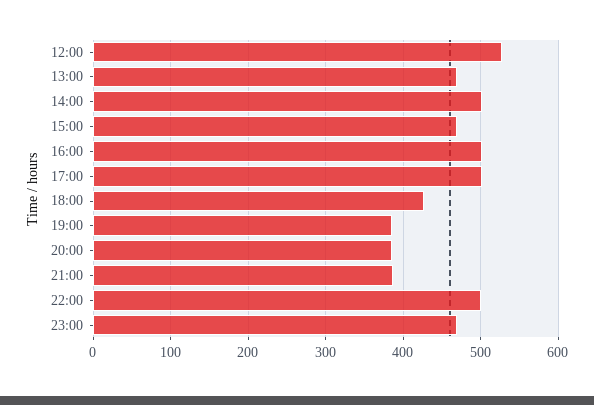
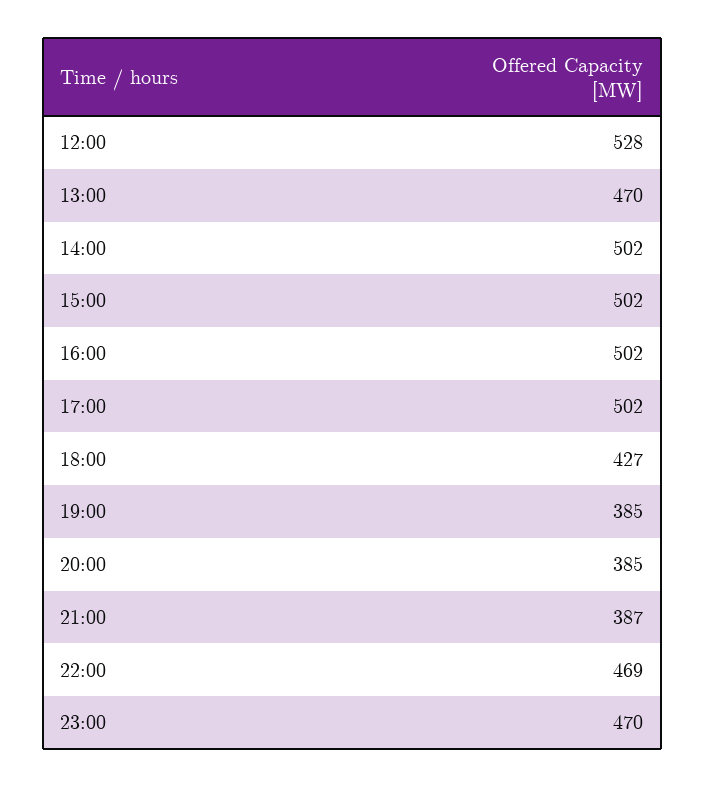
15:00: 470 -> 502
22:00: 500 -> 469

